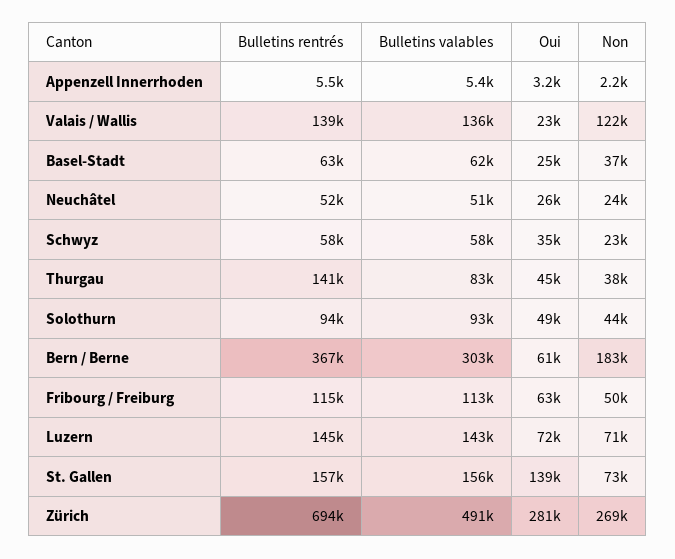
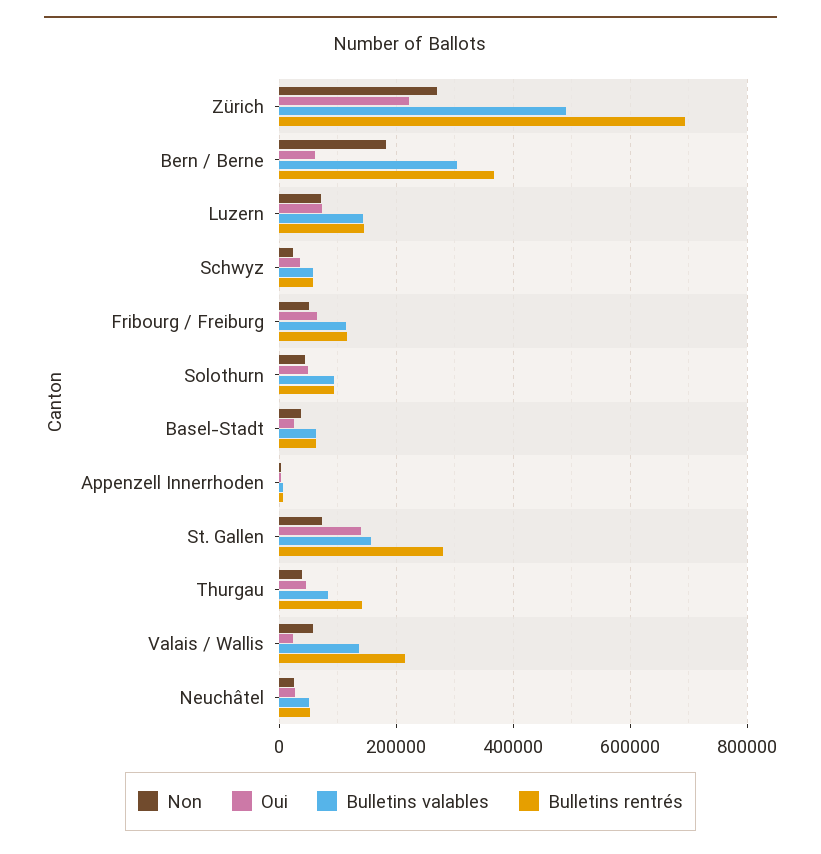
Bulletins rentrés, Valais / Wallis: 139000 -> 220000
Non, Valais / Wallis: 122000 -> 60000
Bulletins rentrés, St. Gallen: 157000 -> 280000
Oui, Zürich: 281000 -> 220000

